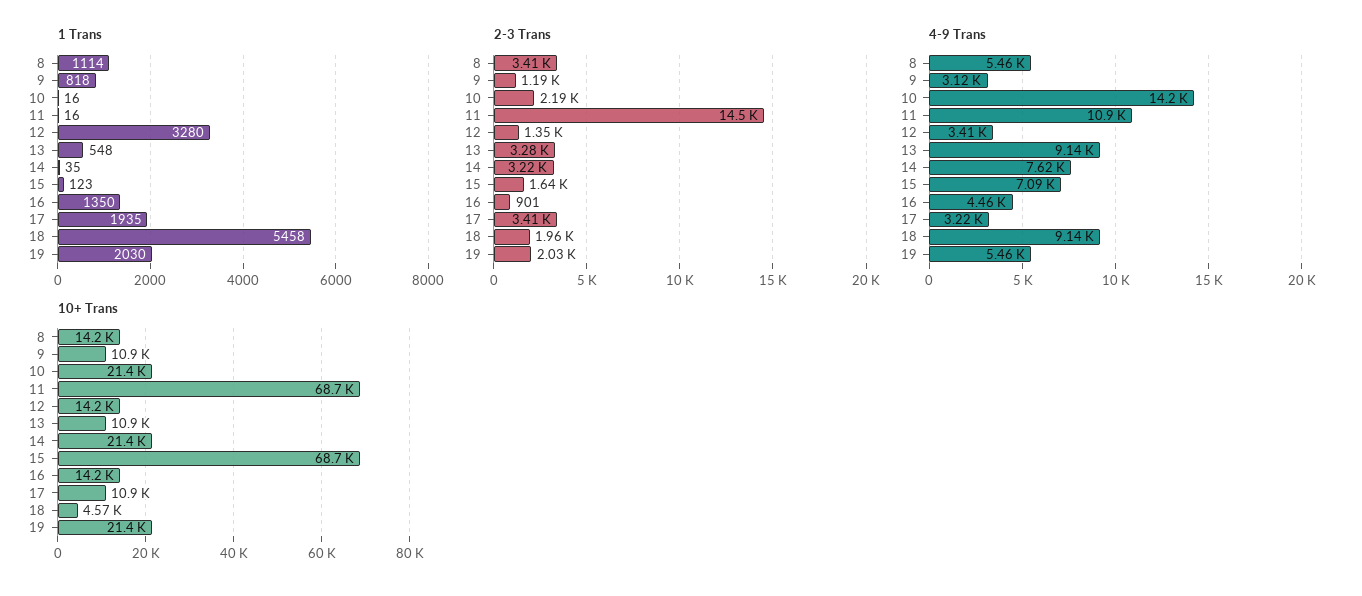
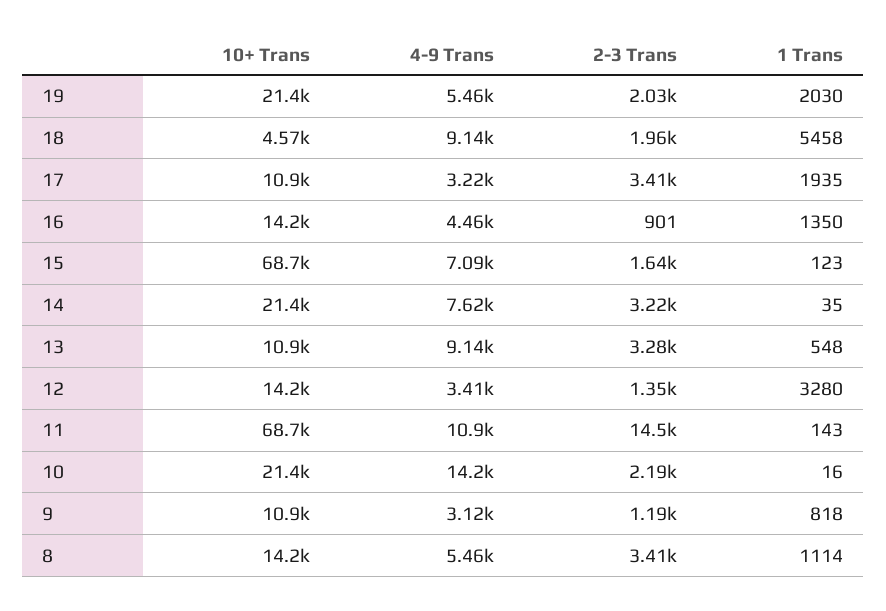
1 Trans, 11: 16 -> 143

